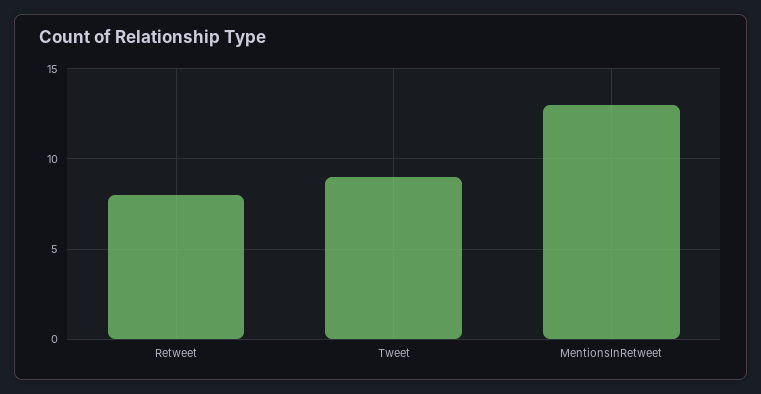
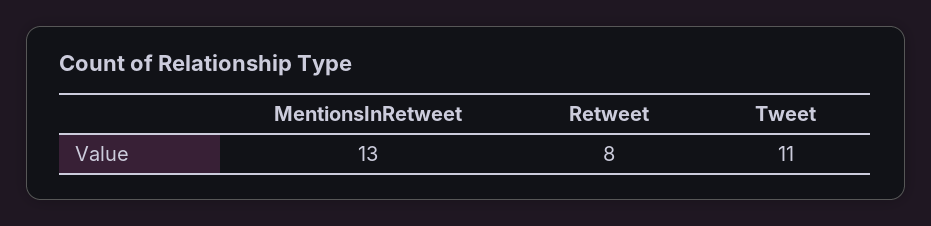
Tweet: 9 -> 11

